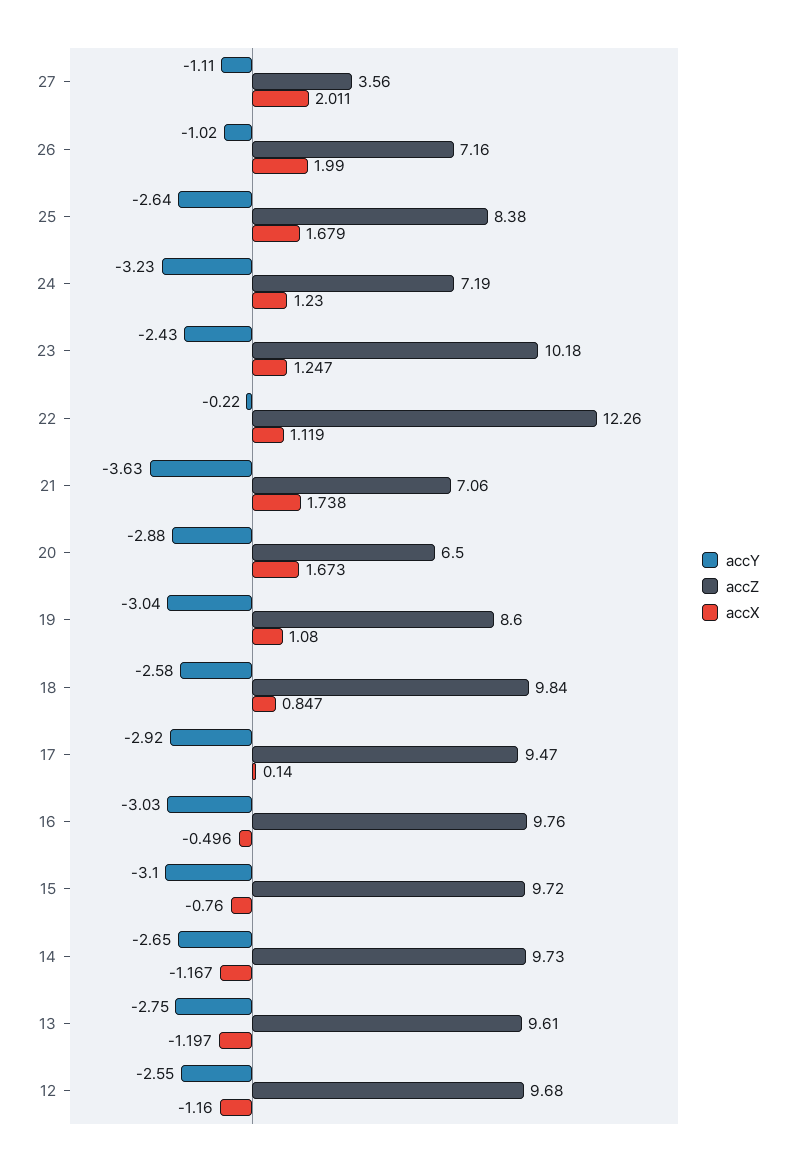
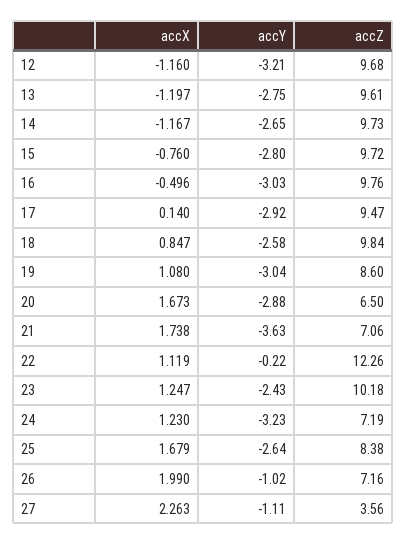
accX, 27: 2.011 -> 2.263
accY, 15: -3.1 -> -2.8
accY, 12: -2.55 -> -3.21

